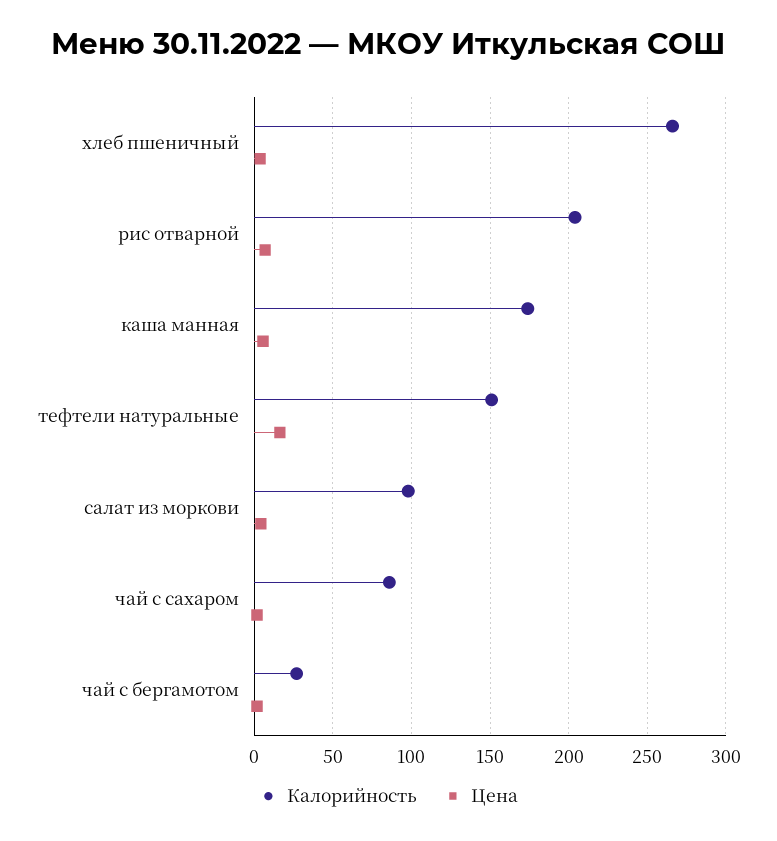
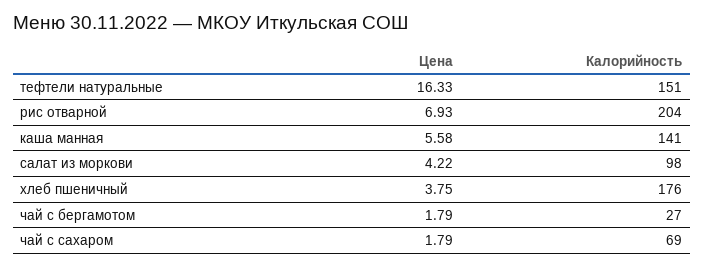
Калорийность, хлеб пшеничный: 265 -> 176
Калорийность, каша манная: 175 -> 141
Калорийность, чай с сахаром: 85 -> 69

